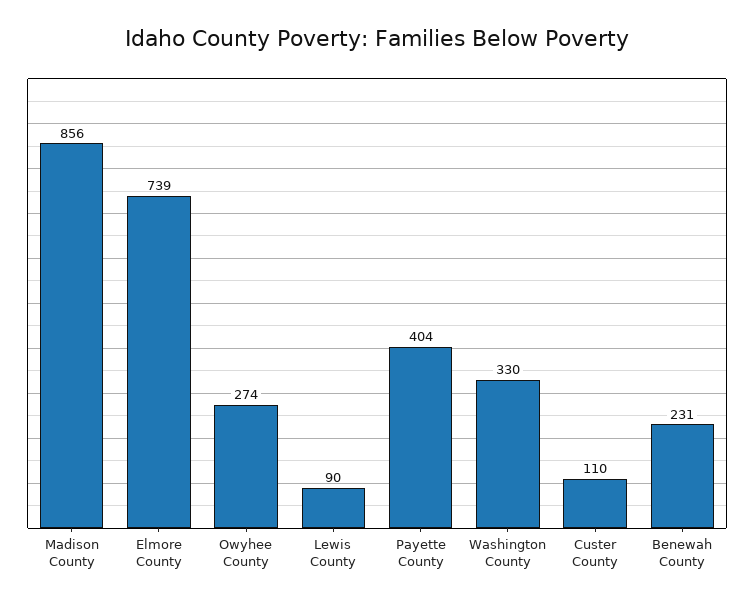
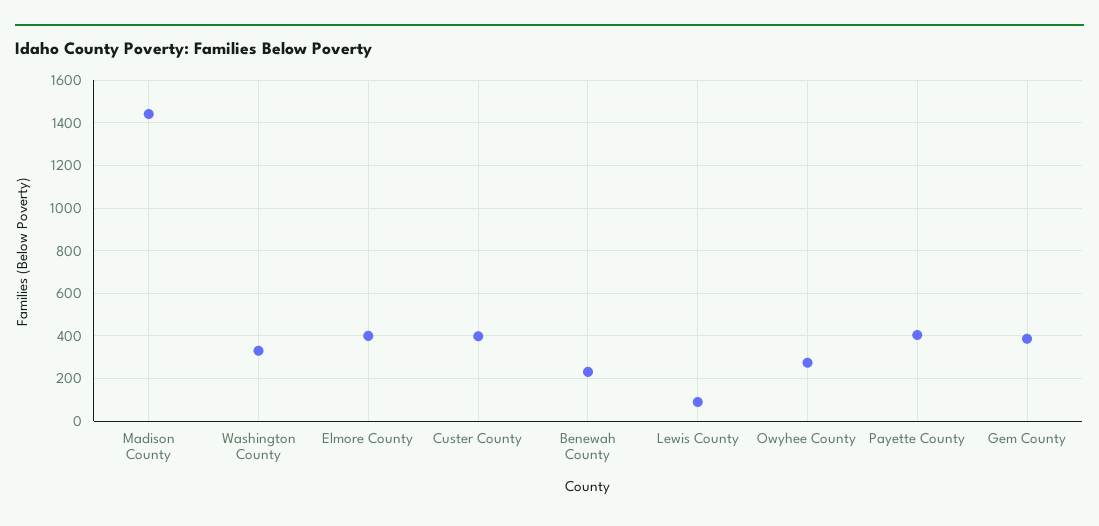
Madison County: 856 -> 1450
Elmore County: 739 -> 400
Custer County: 110 -> 400
Gem County: none -> 400

